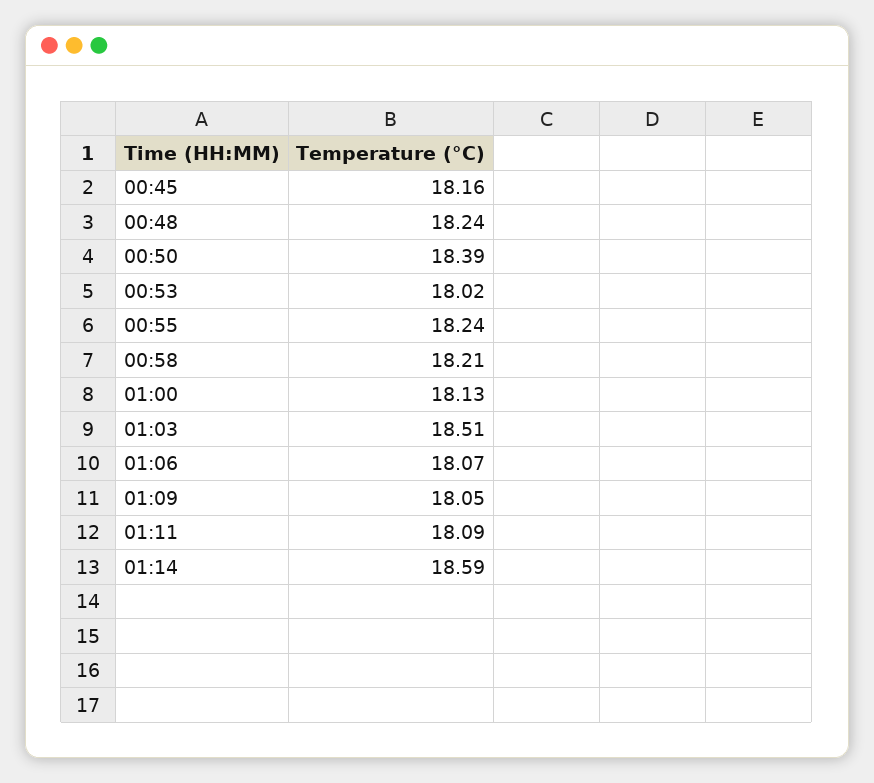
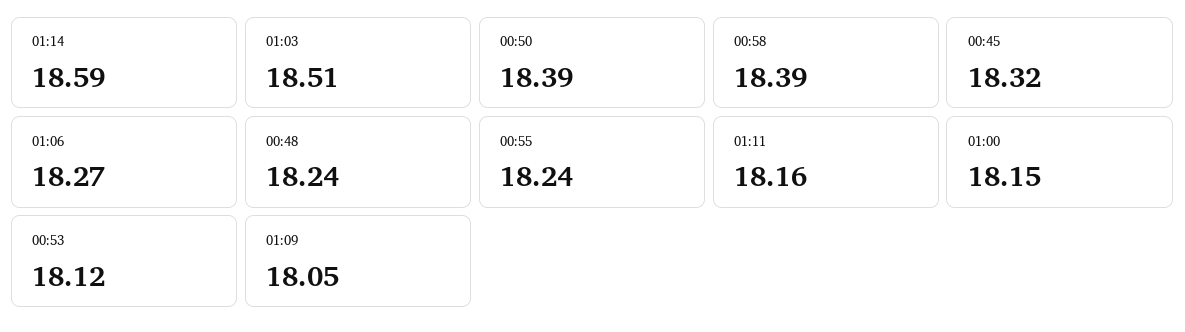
00:45: 18.16 -> 18.32
00:53: 18.02 -> 18.12
00:58: 18.21 -> 18.39
01:00: 18.13 -> 18.15
01:06: 18.07 -> 18.27
01:11: 18.09 -> 18.16

